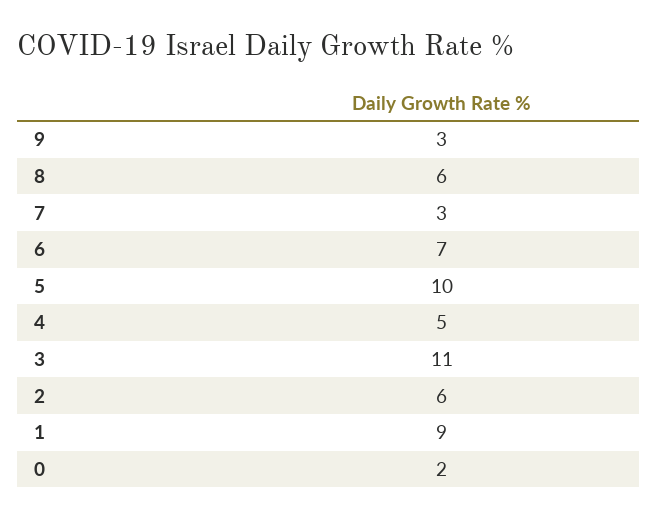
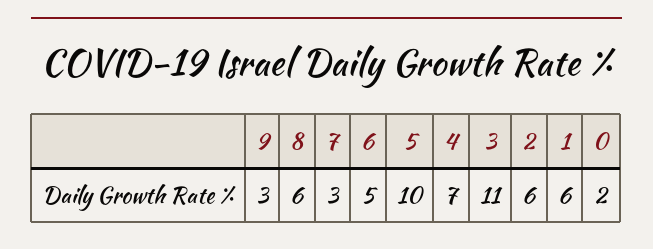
6: 7 -> 5
4: 5 -> 7
1: 9 -> 6

